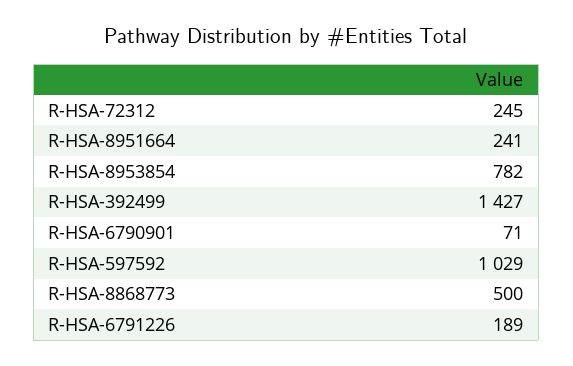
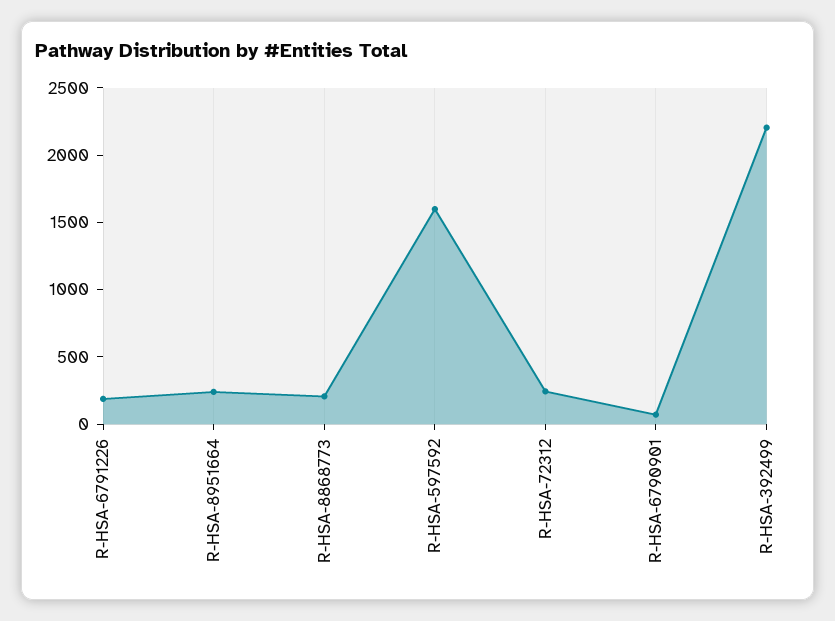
R-HSA-8953854: 782 -> none
R-HSA-392499: 1427 -> 2200
R-HSA-597592: 1029 -> 1600
R-HSA-8868773: 500 -> 200

